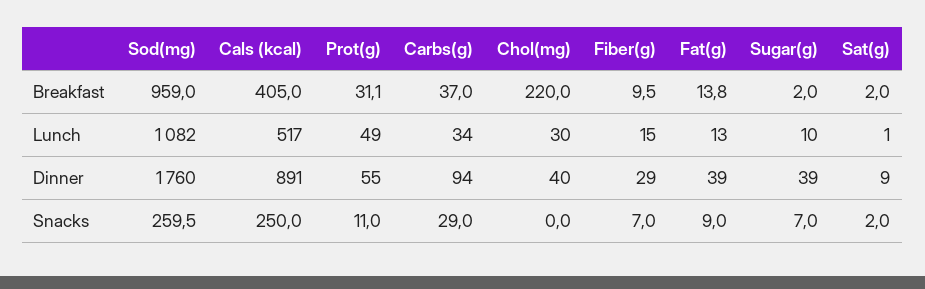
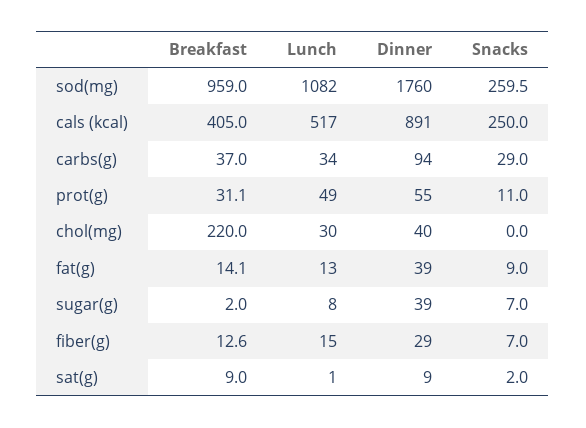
Fiber(g), Breakfast: 9.5 -> 12.6
Fat(g), Breakfast: 13.8 -> 14.1
Sat(g), Breakfast: 2 -> 9
Sugar(g), Lunch: 10 -> 8

